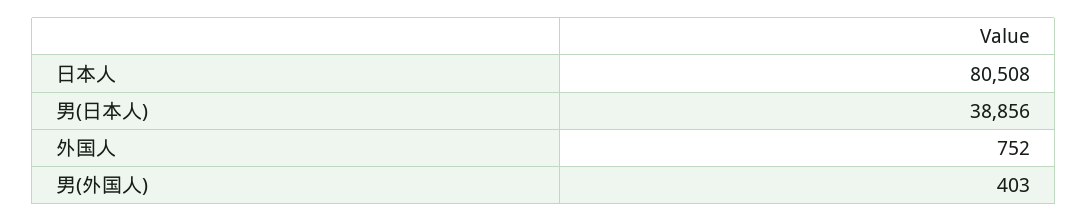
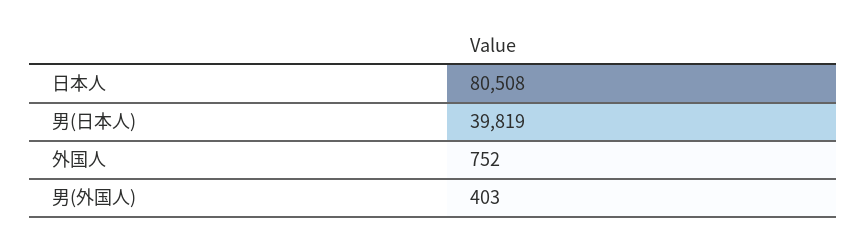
男(日本人): 38856 -> 39819

